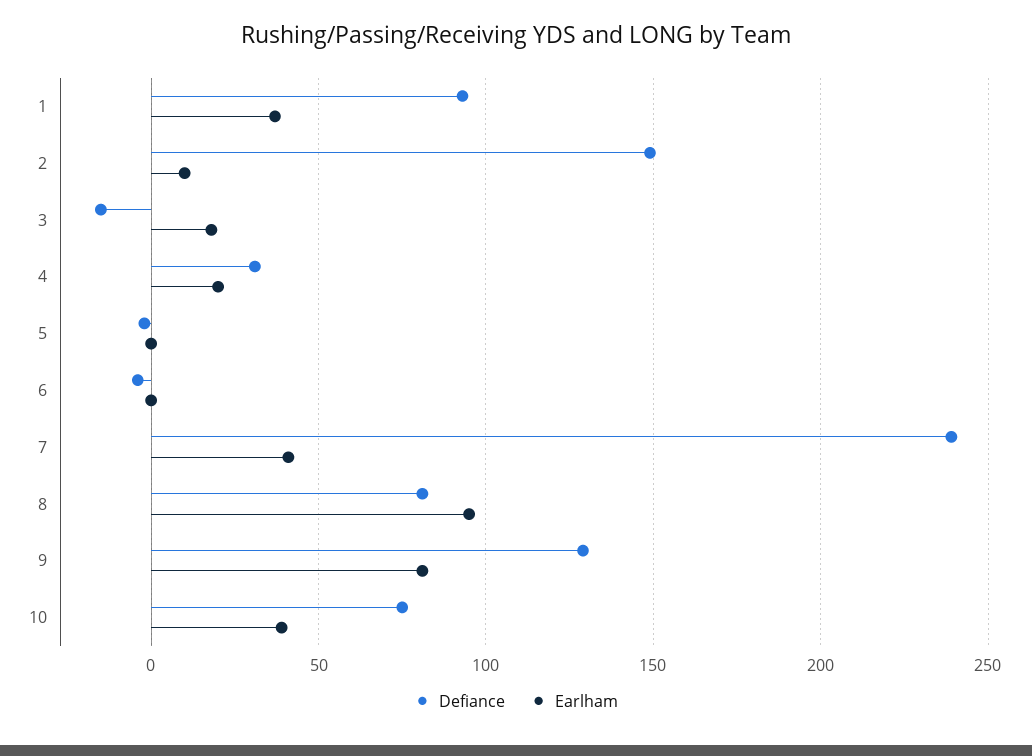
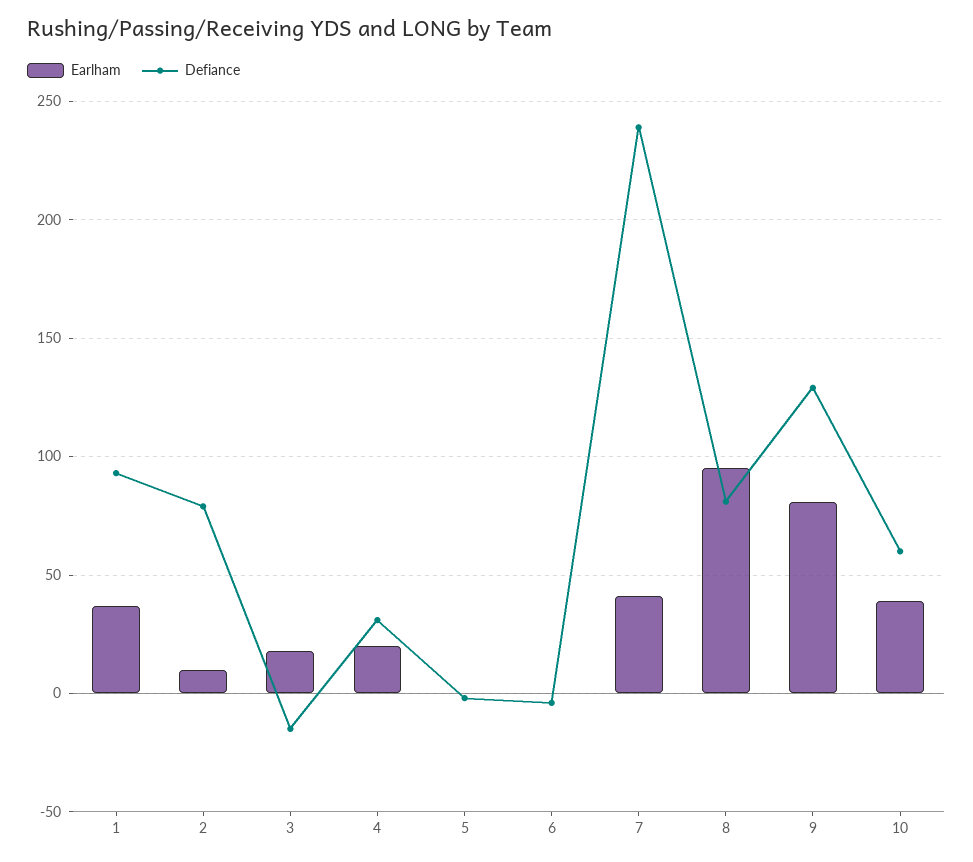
Defiance, 2: 150 -> 80
Defiance, 10: 75 -> 60

